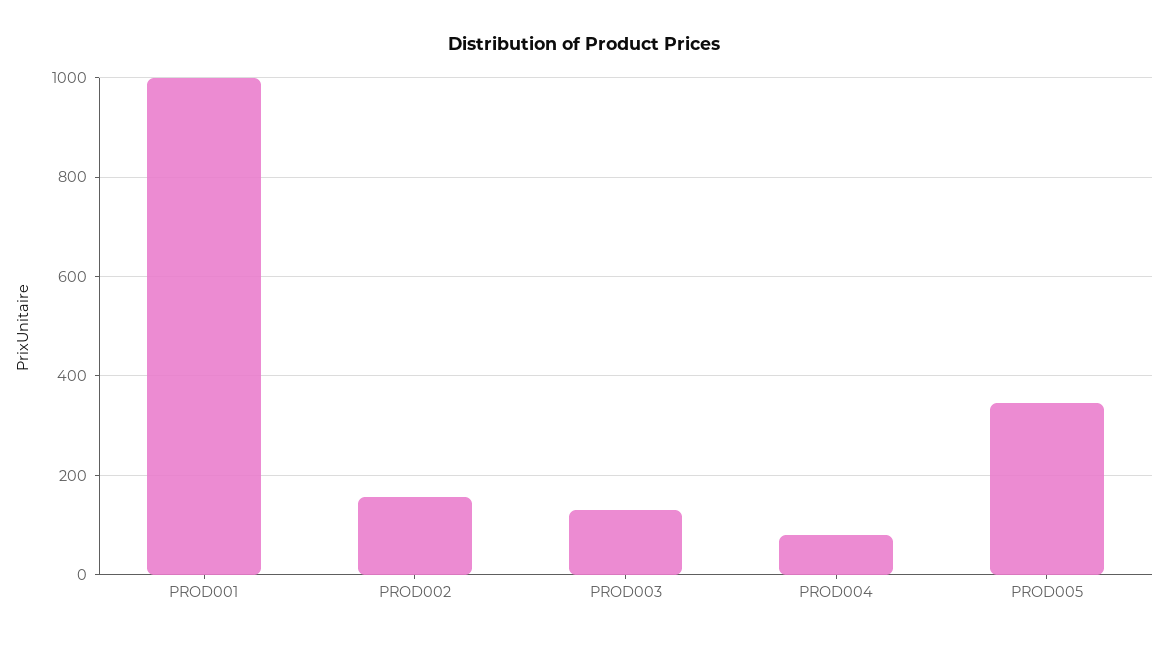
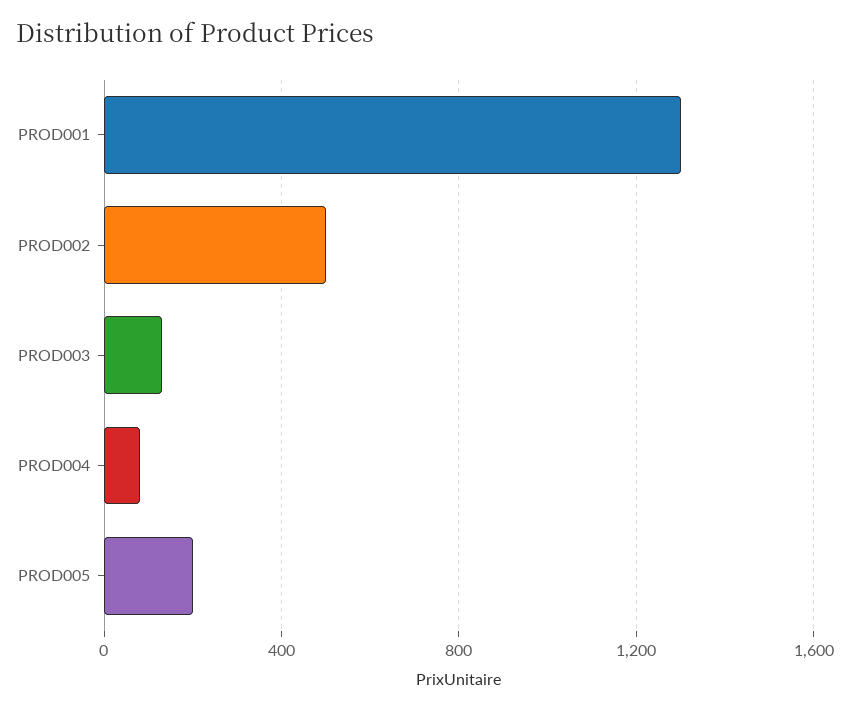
PROD001: 1000 -> 1300
PROD002: 160 -> 500
PROD005: 340 -> 200

